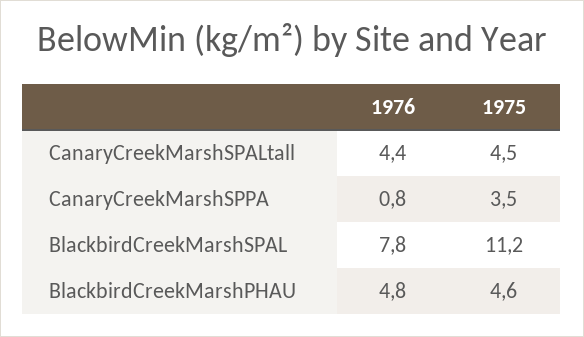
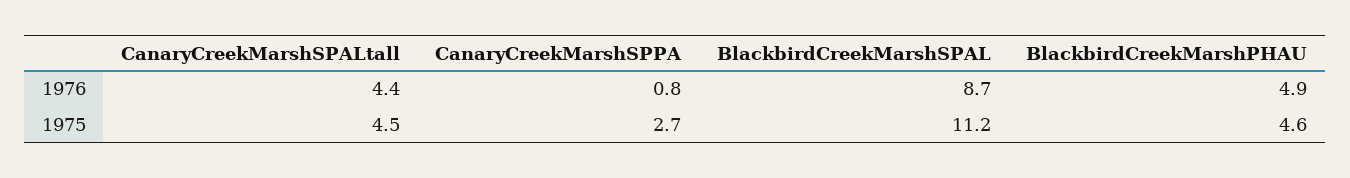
1975, CanaryCreekMarshSPPA: 3.5 -> 2.7
1976, BlackbirdCreekMarshSPAL: 7.8 -> 8.7
1976, BlackbirdCreekMarshPHAU: 4.8 -> 4.9

